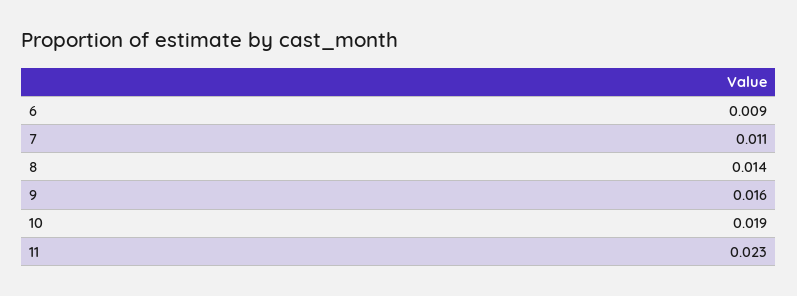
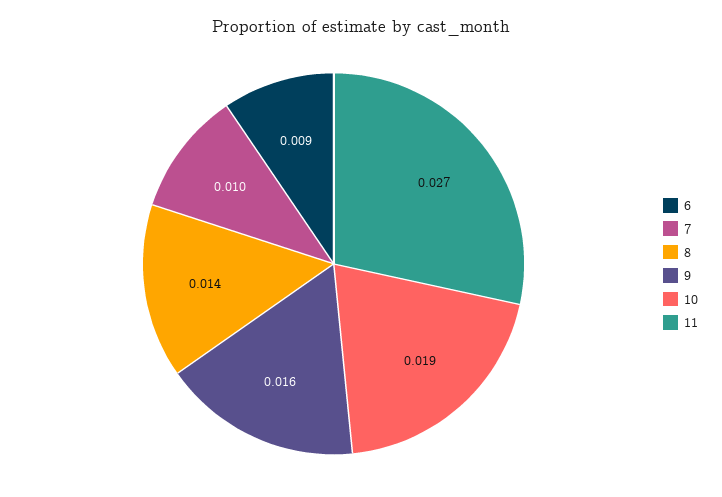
7: 0.011 -> 0.01
11: 0.023 -> 0.027

